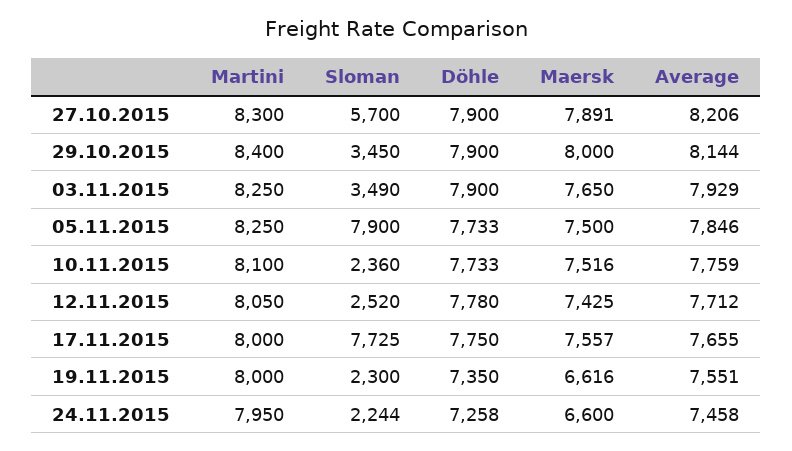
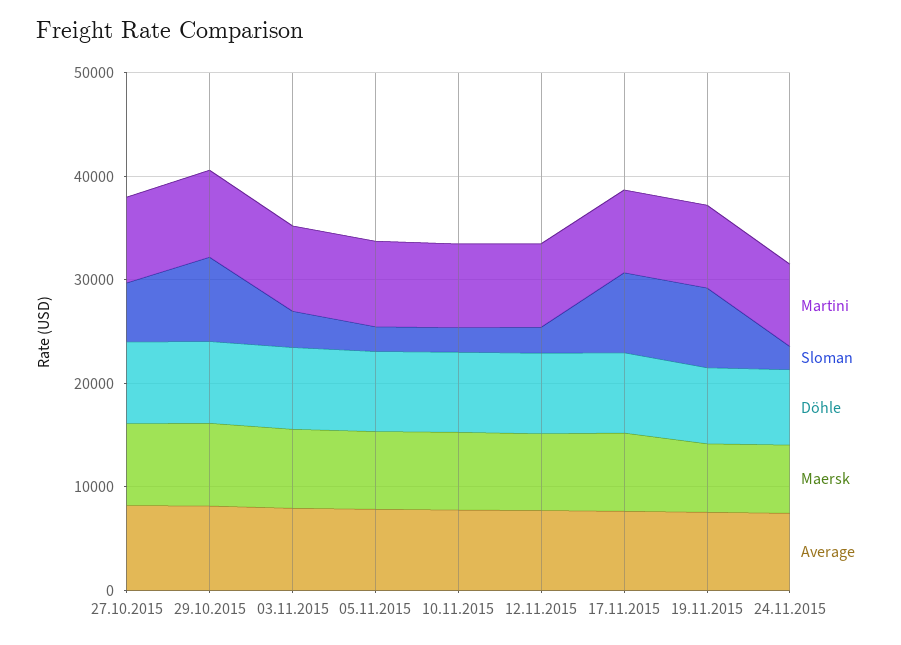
Sloman, 29.10.2015: 3450 -> 8000
Sloman, 05.11.2015: 7900 -> 2000
Sloman, 19.11.2015: 2300 -> 8000

